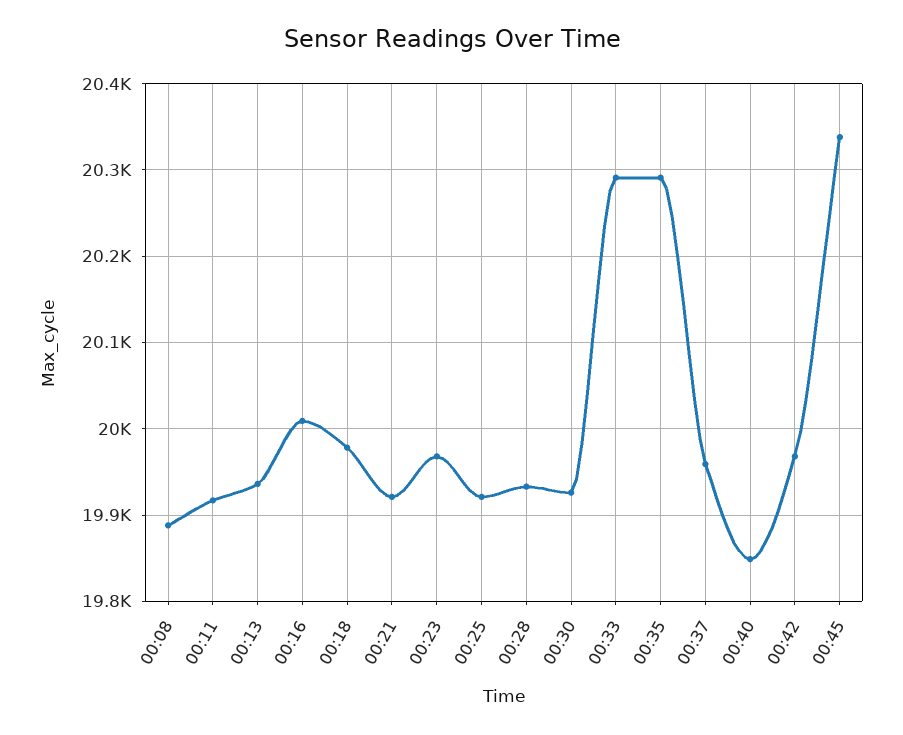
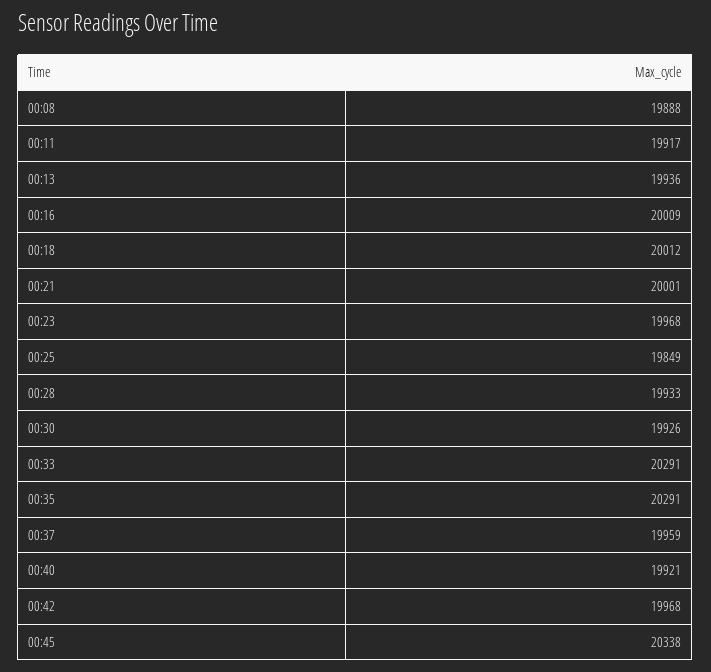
00:18: 19980 -> 20012
00:21: 19920 -> 20001
00:25: 19920 -> 19849
00:40: 19850 -> 19921

